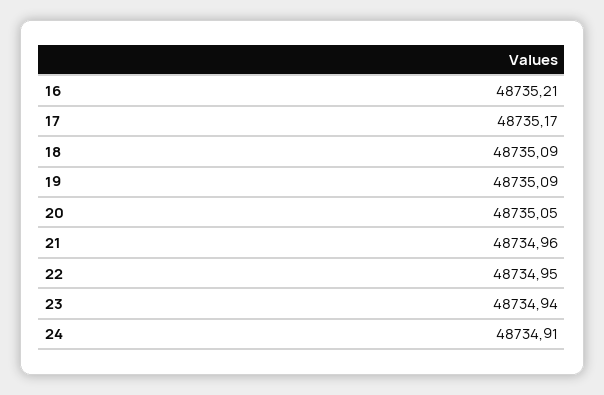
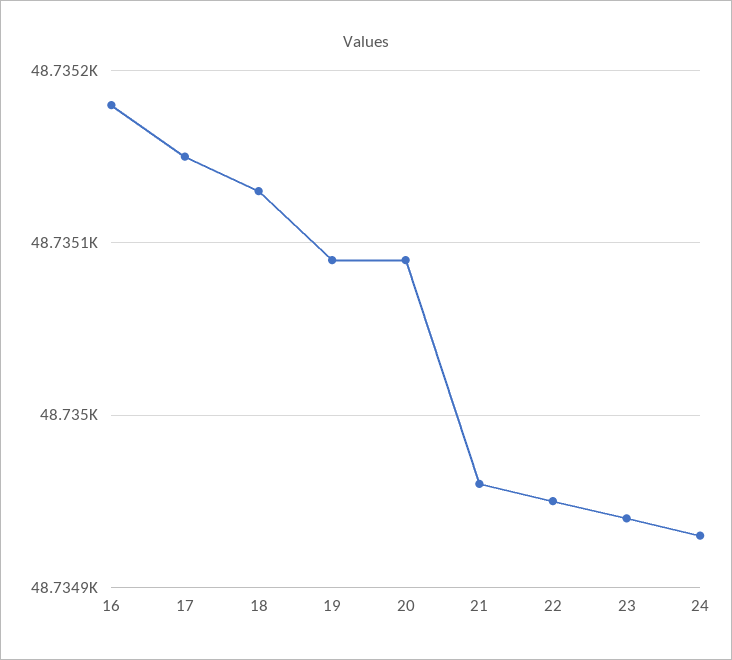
16: 48735.21 -> 48735.18
17: 48735.17 -> 48735.15
18: 48735.09 -> 48735.13
20: 48735.05 -> 48735.09
24: 48734.91 -> 48734.93

